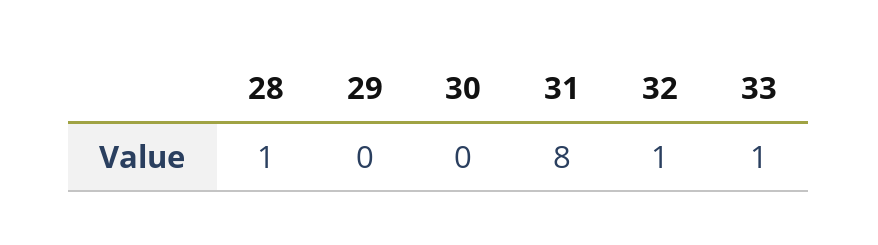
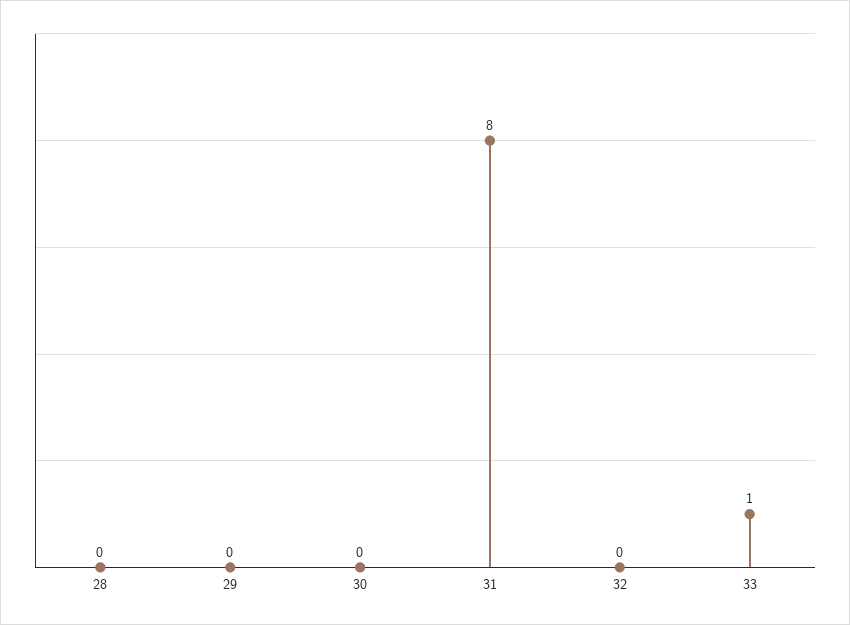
28: 1 -> 0
32: 1 -> 0

